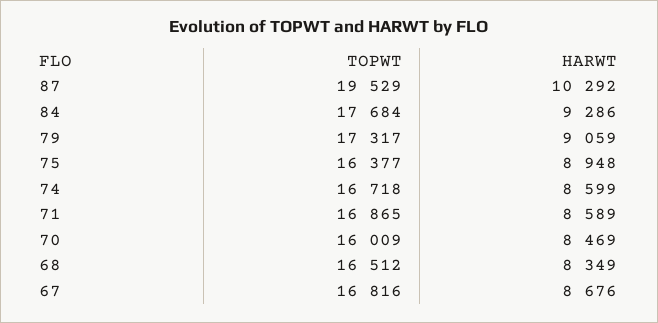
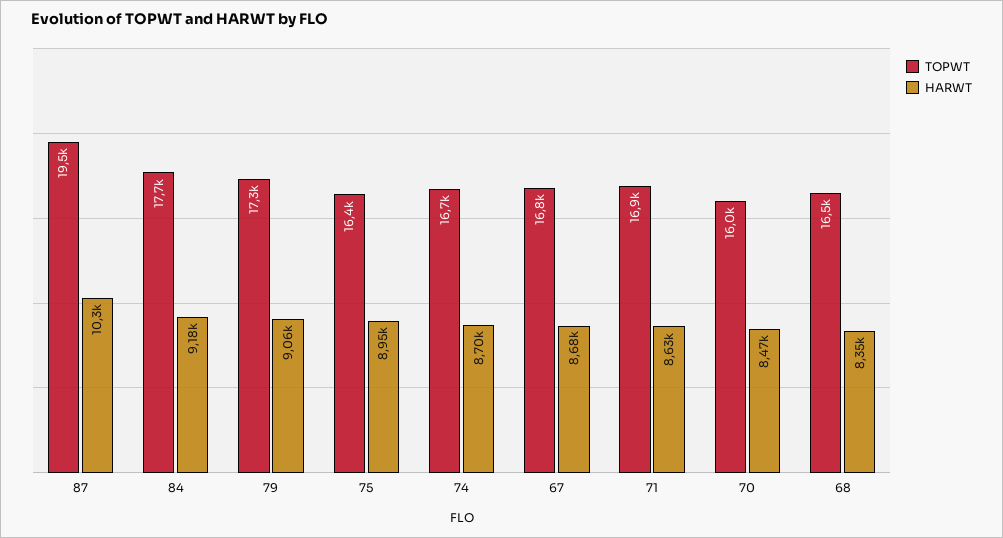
HARWT, 84: 9286 -> 9180
HARWT, 74: 8599 -> 8700
HARWT, 71: 8589 -> 8630

